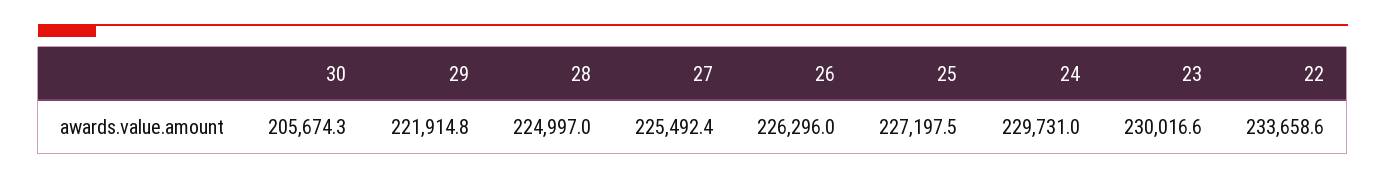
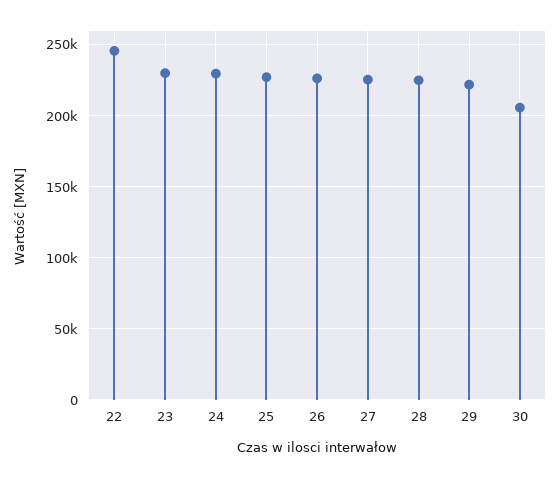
22: 233658.6 -> 245000

